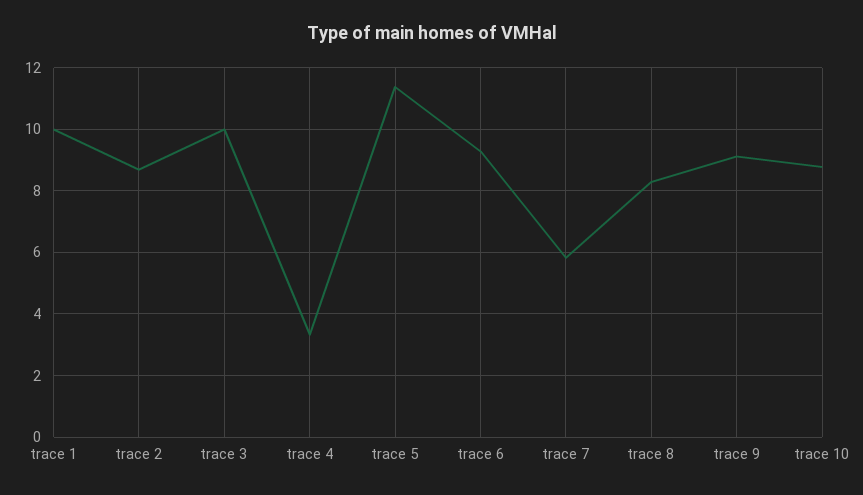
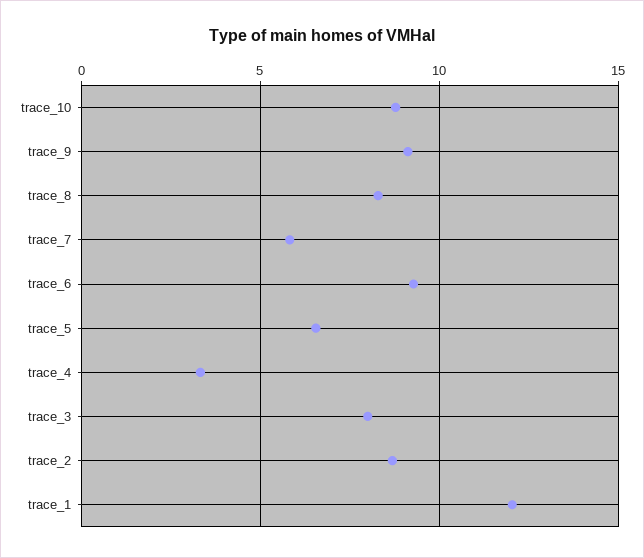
trace 1: 10 -> 12
trace 3: 10 -> 8
trace 5: 11.4 -> 6.5

